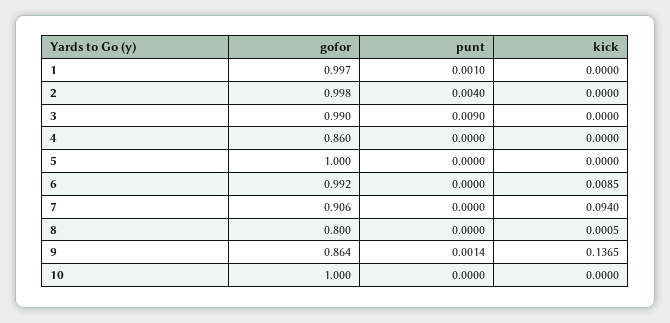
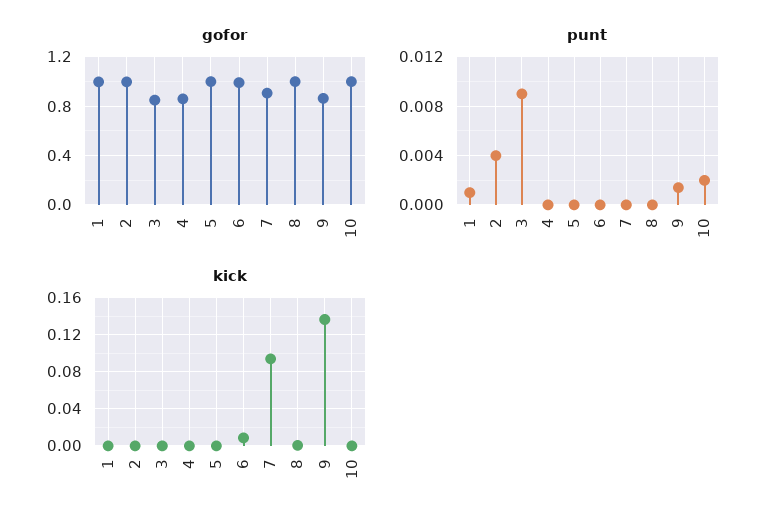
gofor, 3: 0.99 -> 0.85
gofor, 8: 0.8 -> 1
punt, 10: 0 -> 0.002

